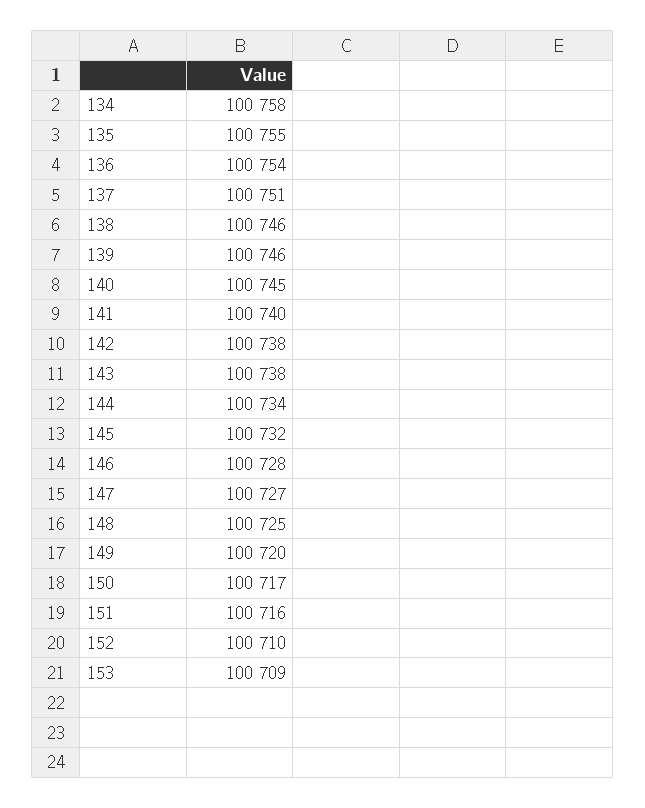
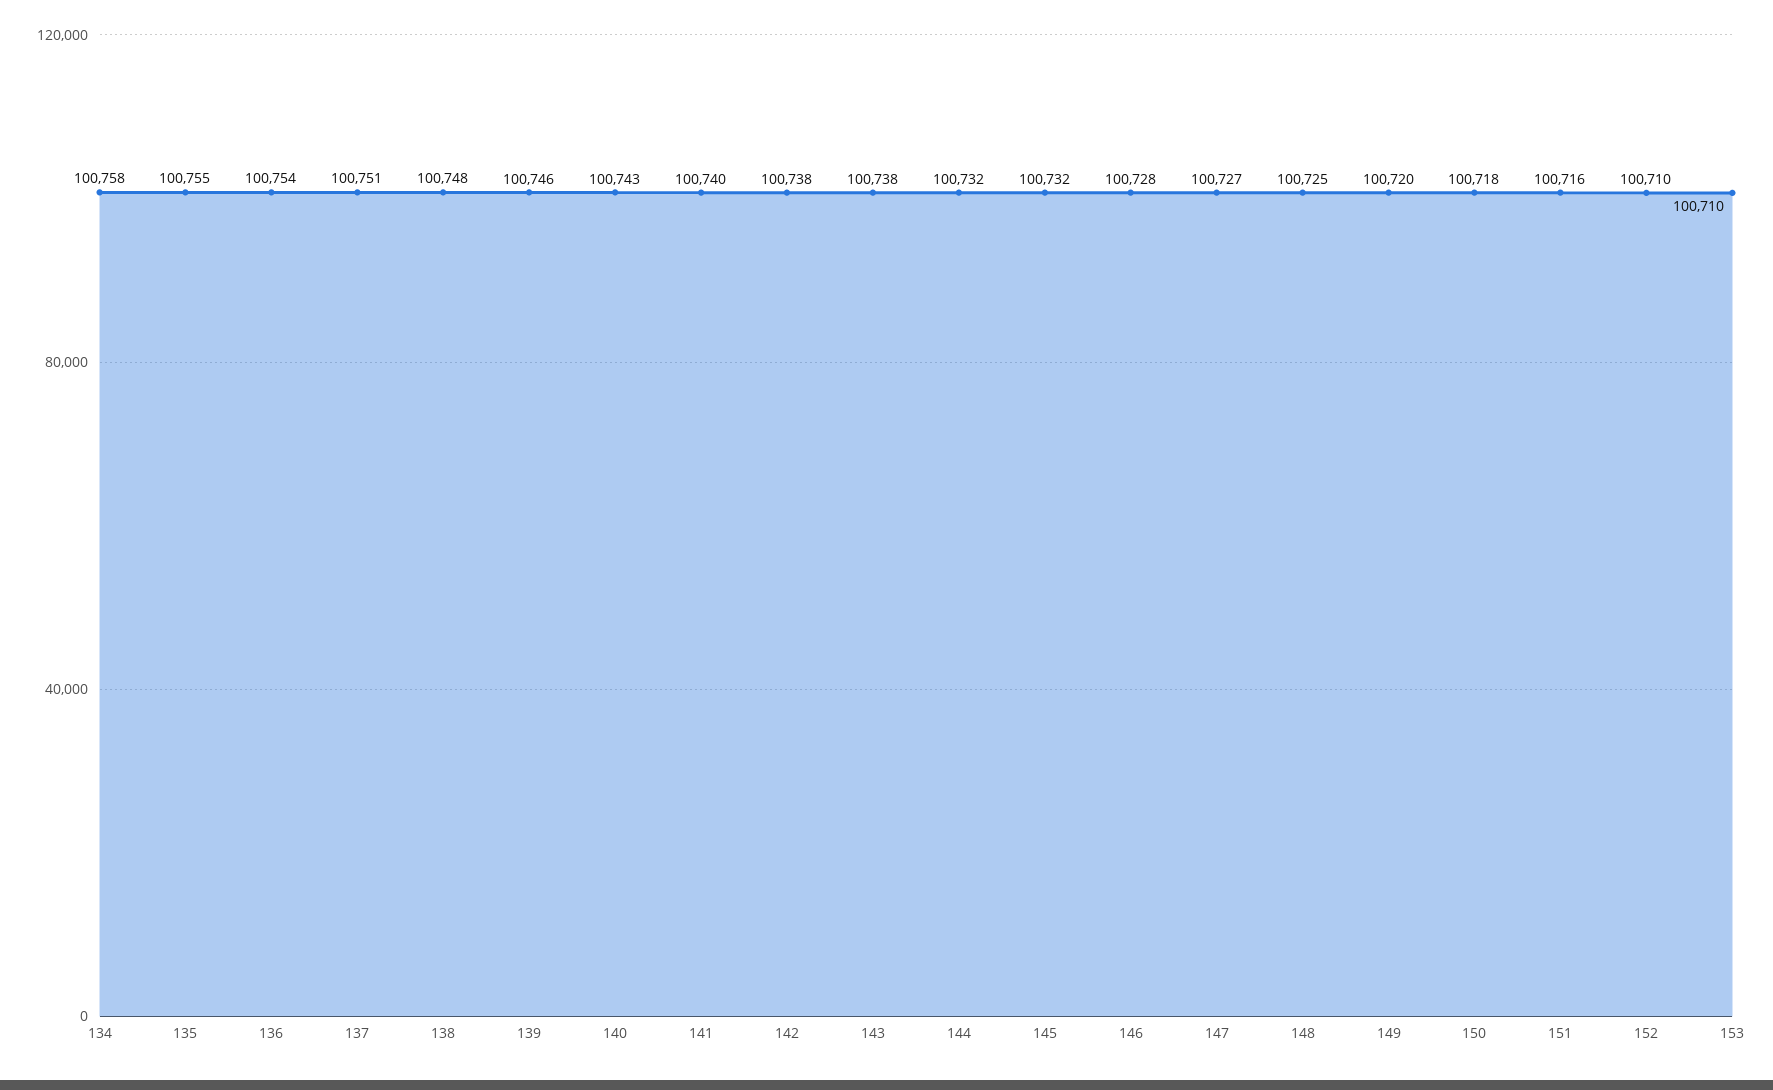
138: 100746 -> 100748
140: 100745 -> 100743
144: 100734 -> 100732
150: 100717 -> 100718
153: 100709 -> 100710

